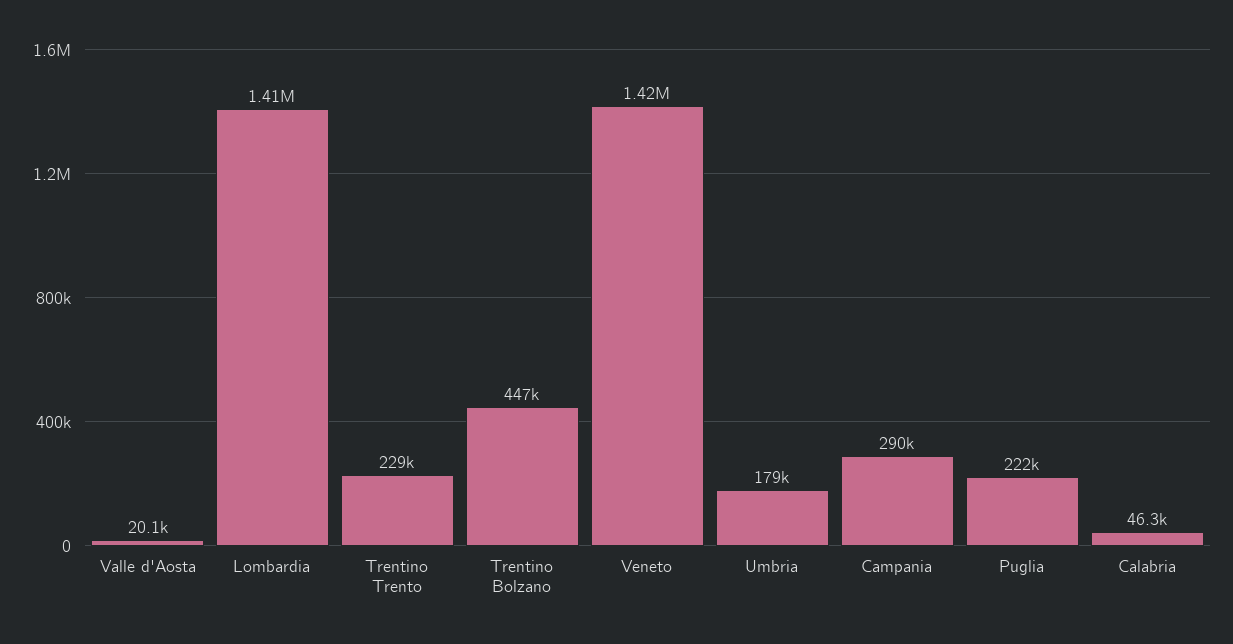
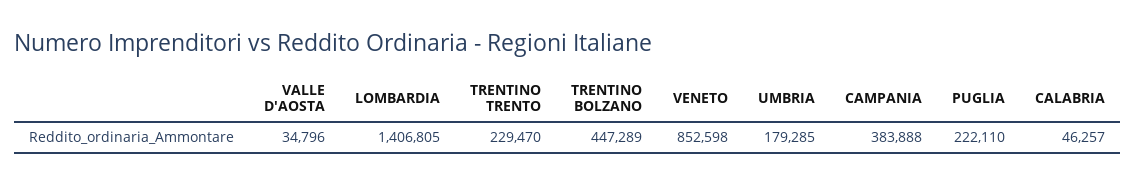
Valle d'Aosta: 20100 -> 34796
Veneto: 1420000 -> 852598
Campania: 290000 -> 383888

